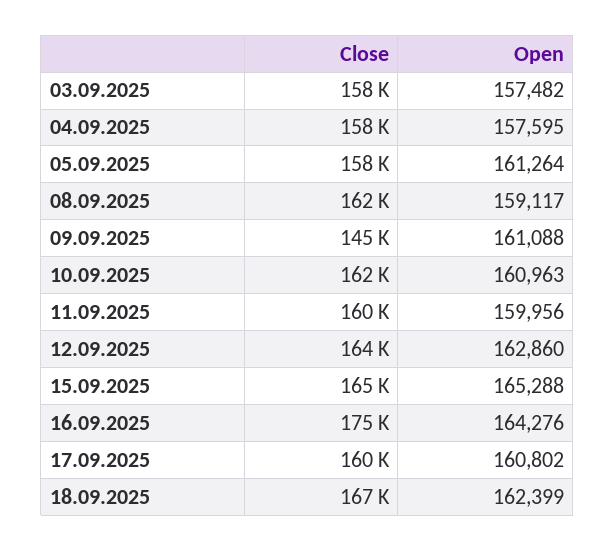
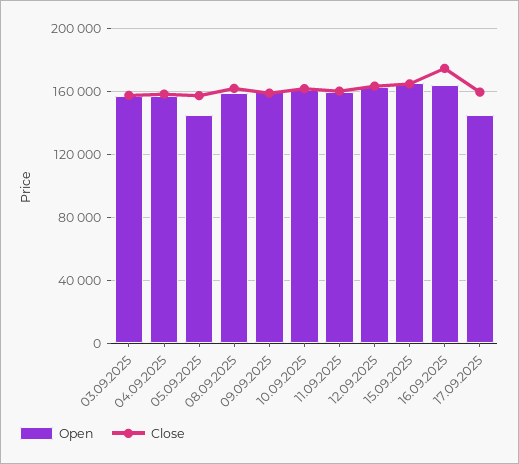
Open, 05.09.2025: 161264 -> 145000
Close, 09.09.2025: 145000 -> 160000
Open, 17.09.2025: 160802 -> 145000
Close, 18.09.2025: 167000 -> none
Open, 18.09.2025: 162399 -> none

